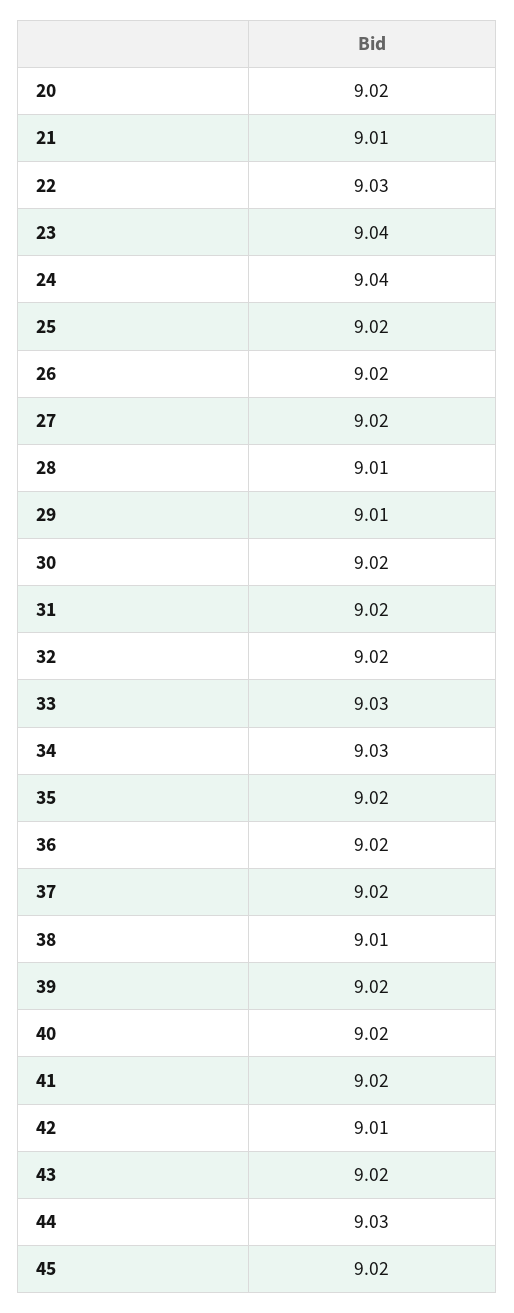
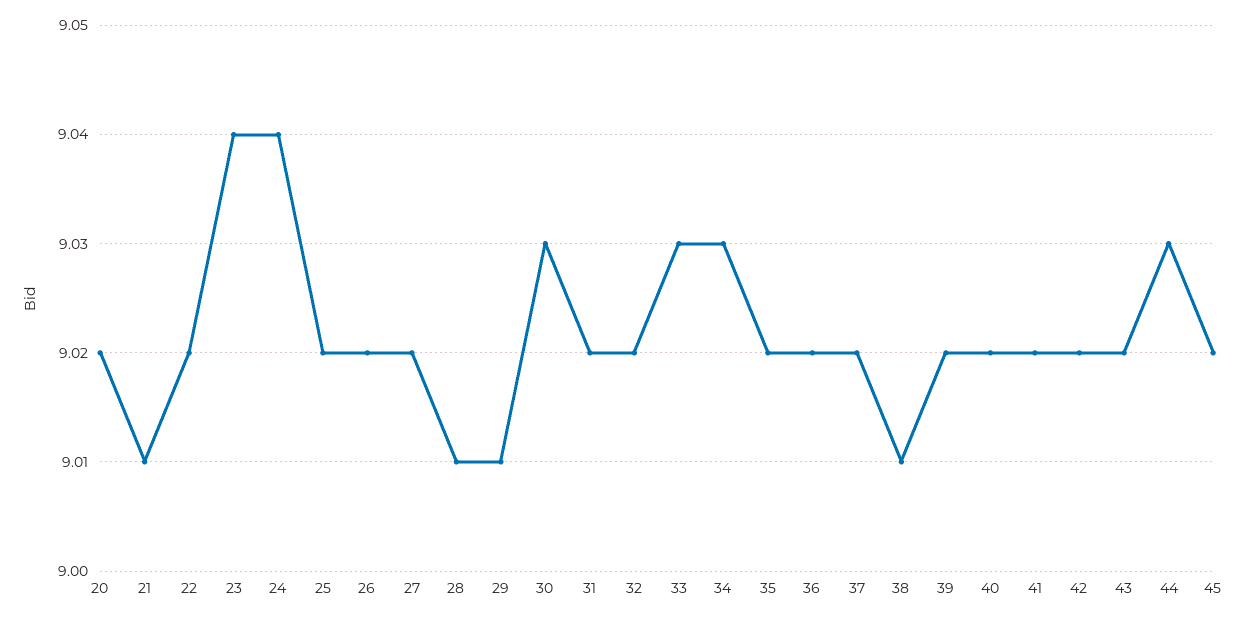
22: 9.03 -> 9.02
30: 9.02 -> 9.03
42: 9.01 -> 9.02

